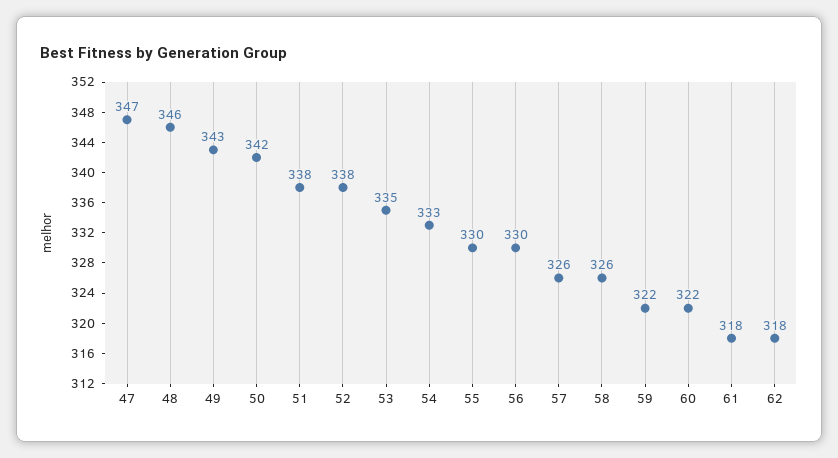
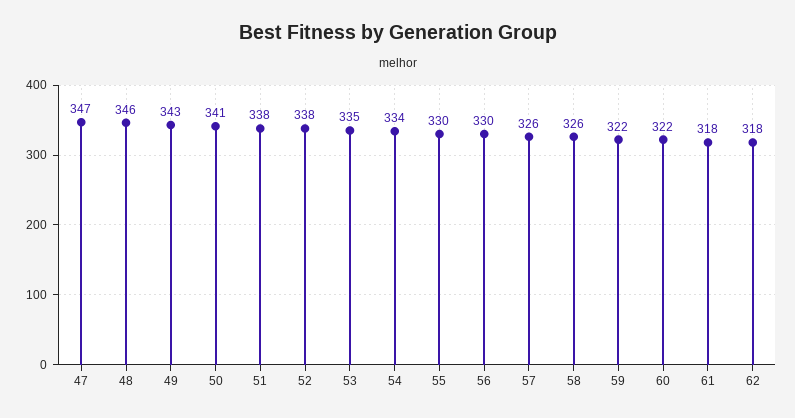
50: 342 -> 341
54: 333 -> 334

